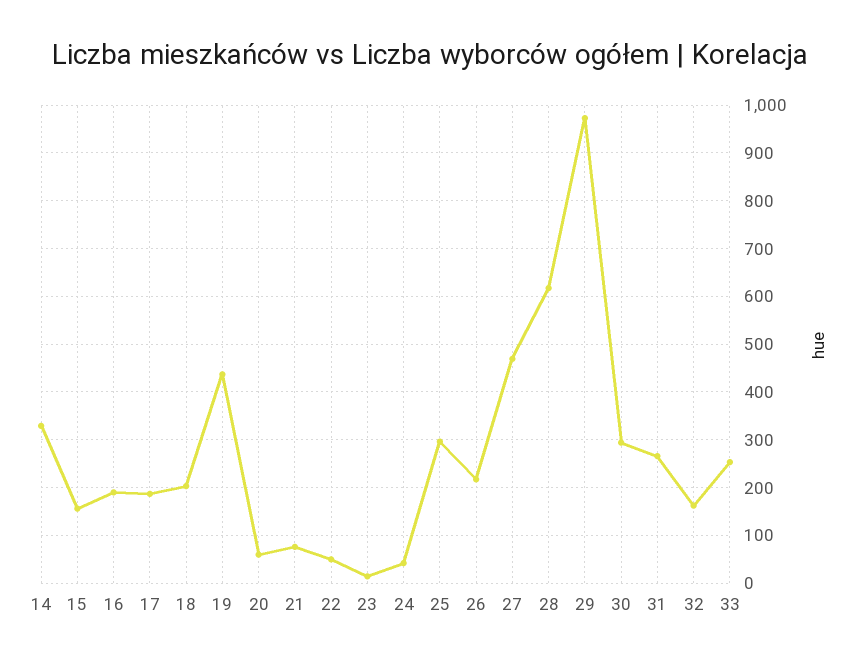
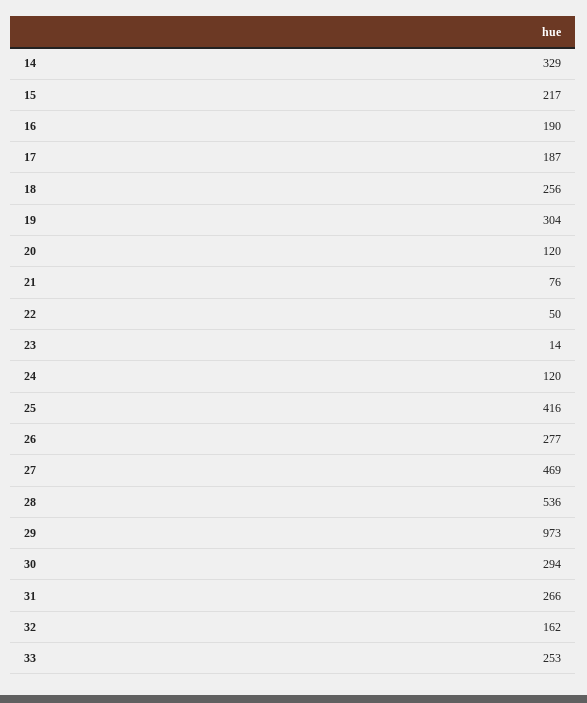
15: 160 -> 217
18: 200 -> 256
19: 440 -> 304
20: 60 -> 120
24: 40 -> 120
25: 300 -> 416
26: 220 -> 277
28: 620 -> 536

